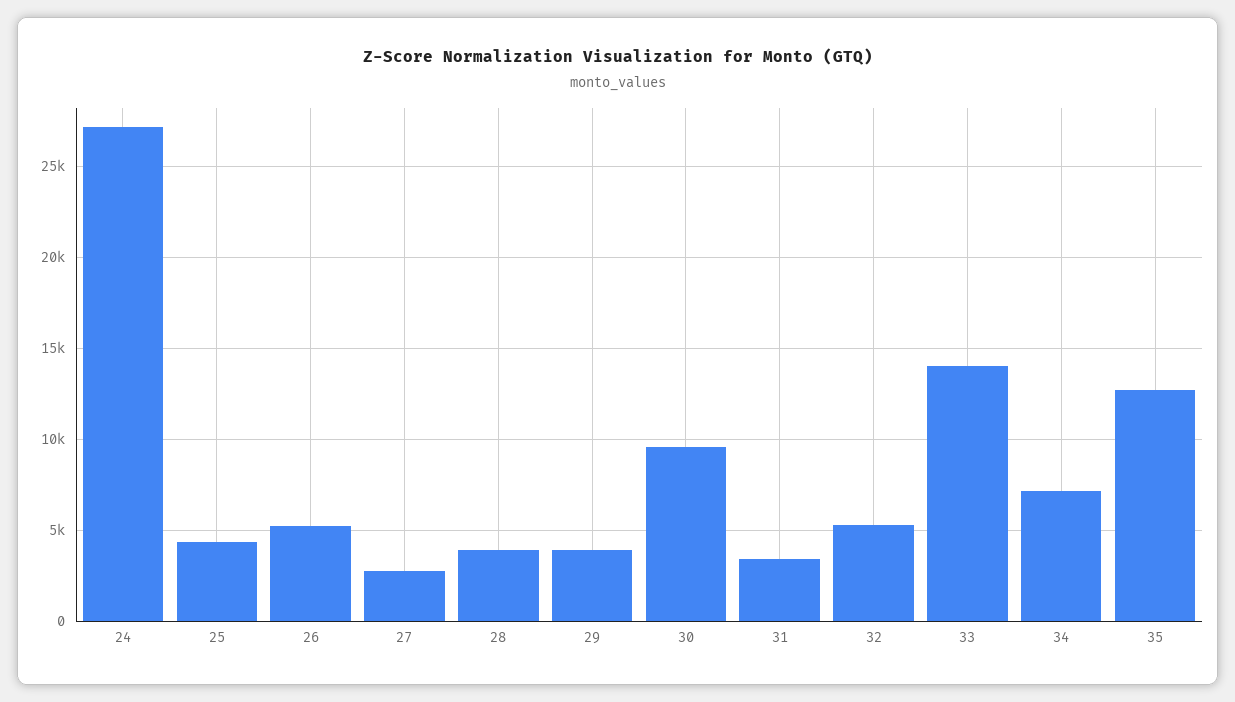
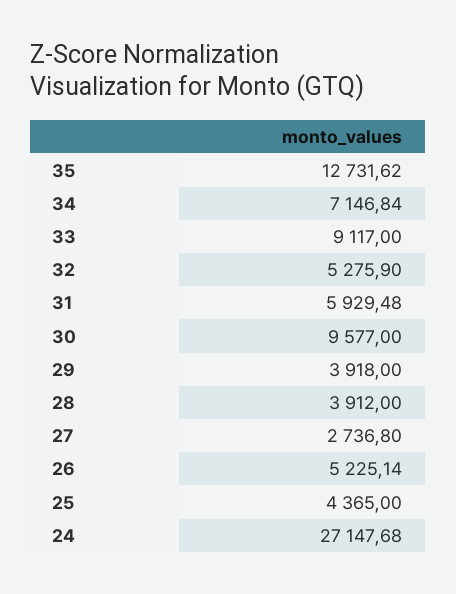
31: 3500 -> 5929.48
33: 14000 -> 9117

